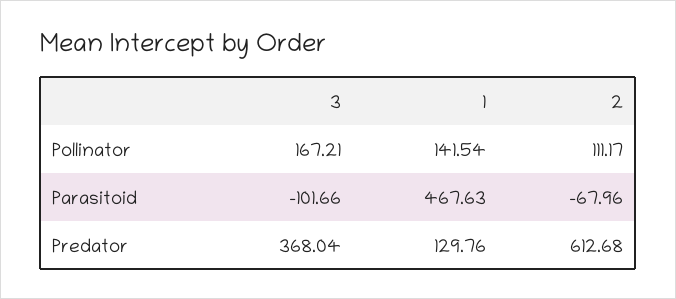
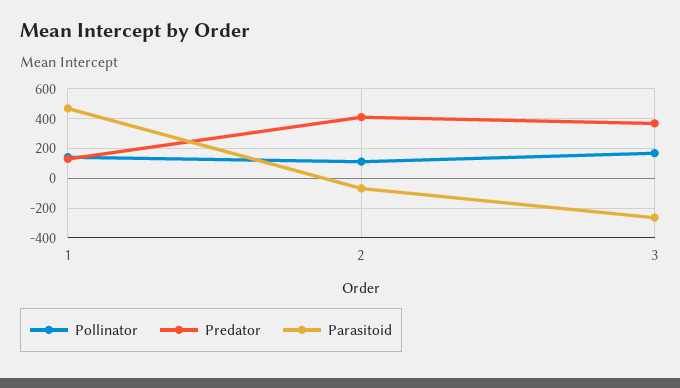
Parasitoid, 3: -101.66 -> -250
Predator, 2: 612.68 -> 400

